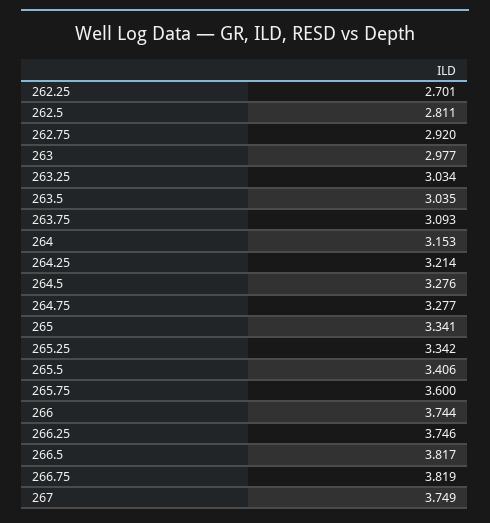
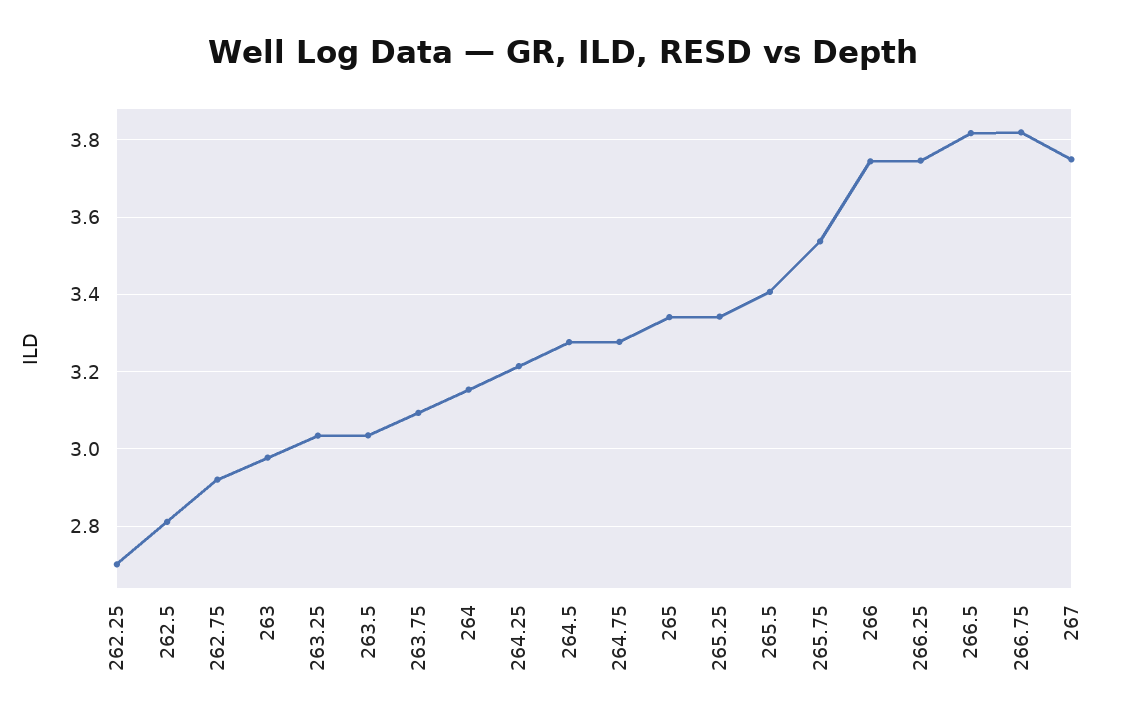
265.75: 3.6 -> 3.54

